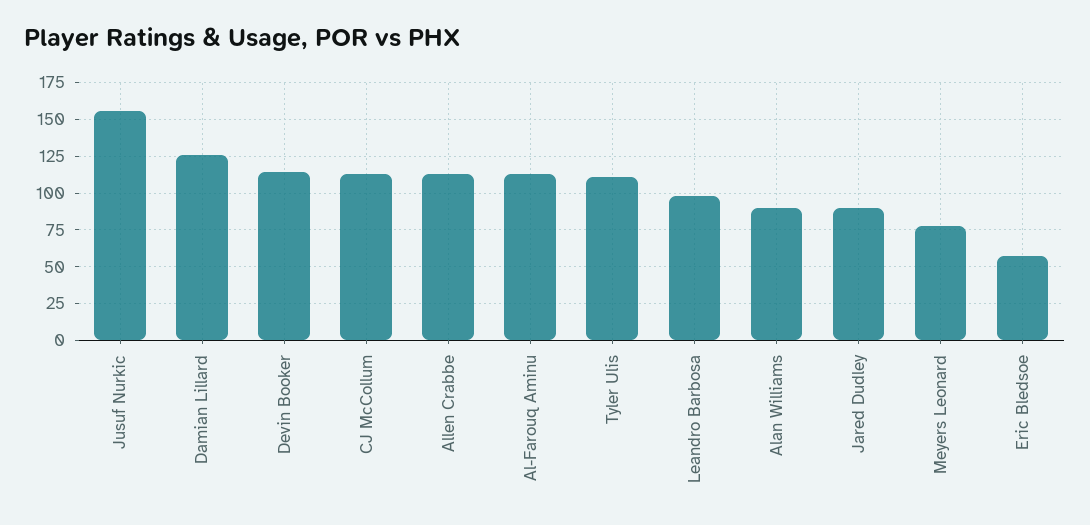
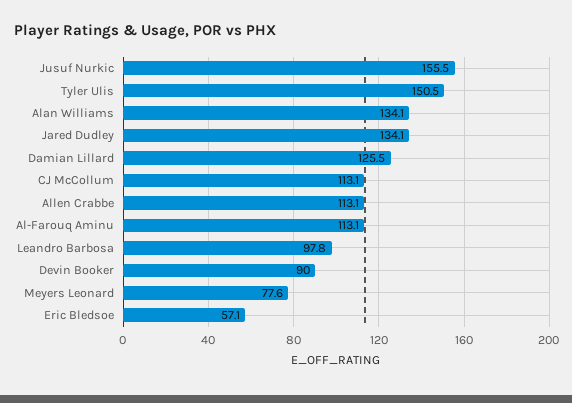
Devin Booker: 115 -> 90
Tyler Ulis: 110 -> 150.5
Alan Williams: 90 -> 134.1
Jared Dudley: 90 -> 134.1

